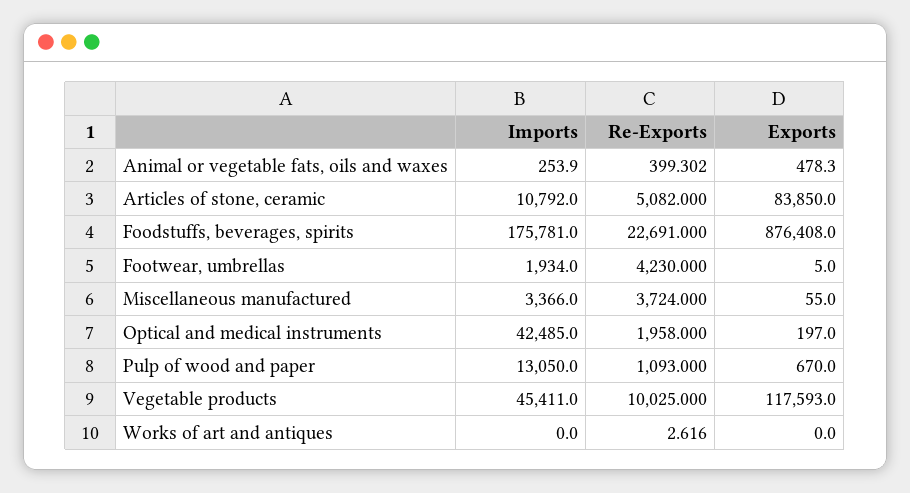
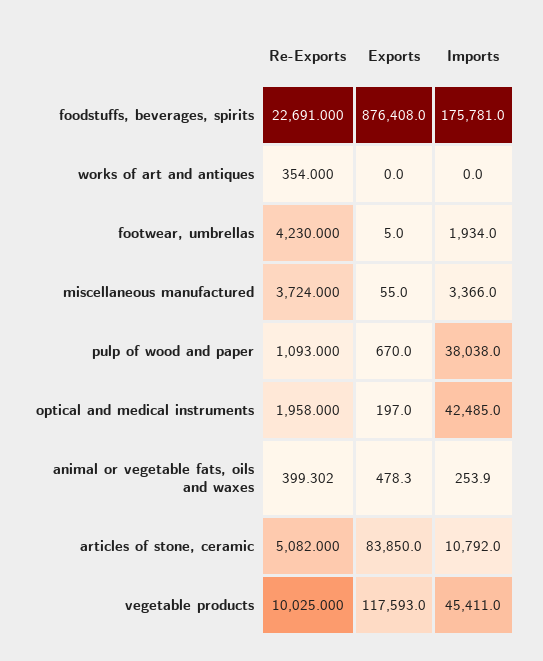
Imports, Pulp of wood and paper: 13050 -> 38038
Re-Exports, Works of art and antiques: 2.616 -> 354

